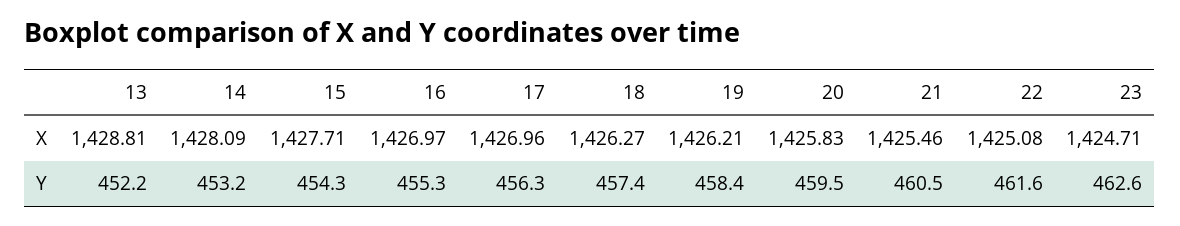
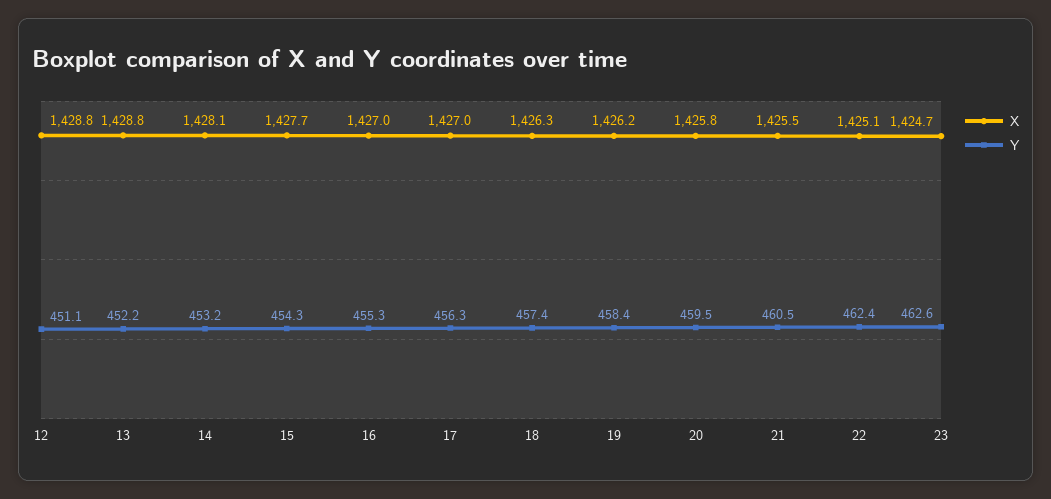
Y, 22: 461.6 -> 462.4
X, 12: none -> 1428.8
Y, 12: none -> 451.1

